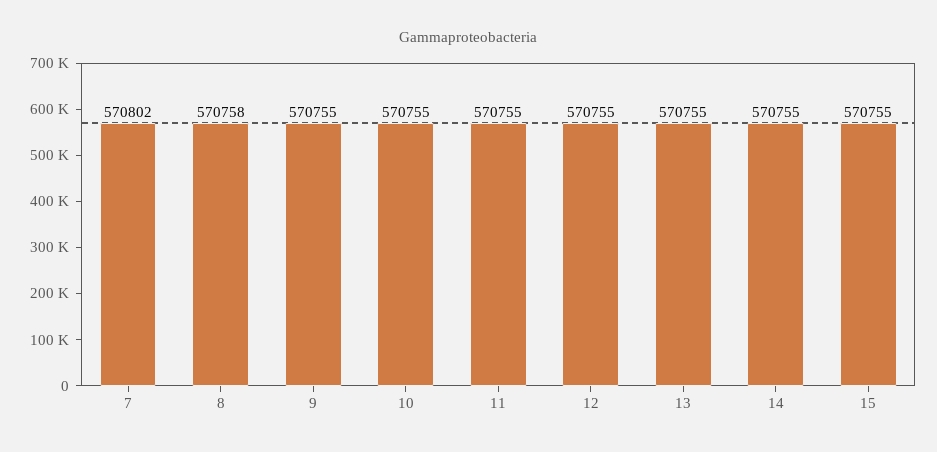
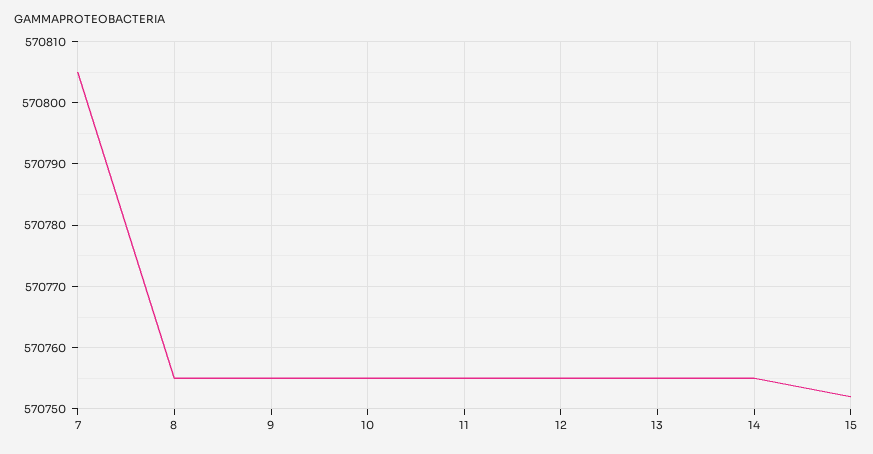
7: 570802 -> 570805
8: 570758 -> 570755
15: 570755 -> 570752

